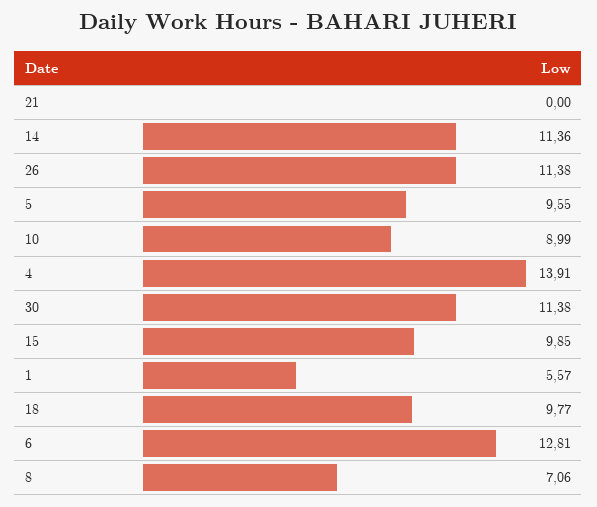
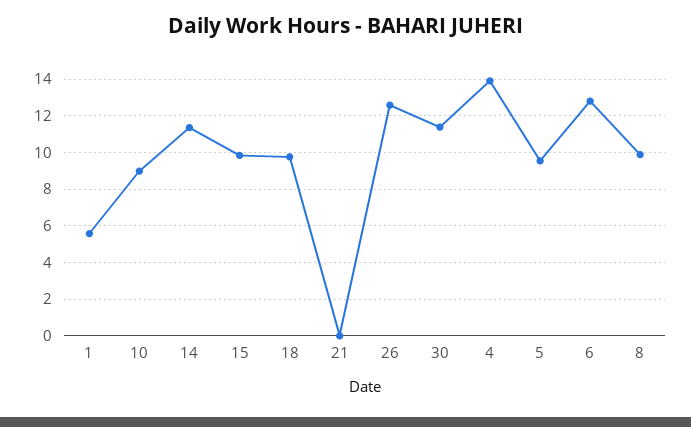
26: 11.38 -> 12.5
8: 7.06 -> 10

